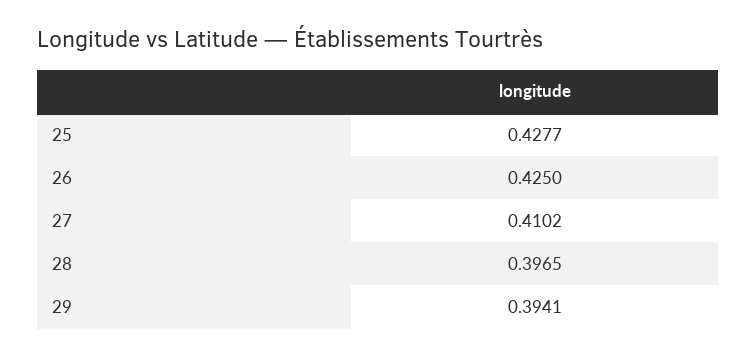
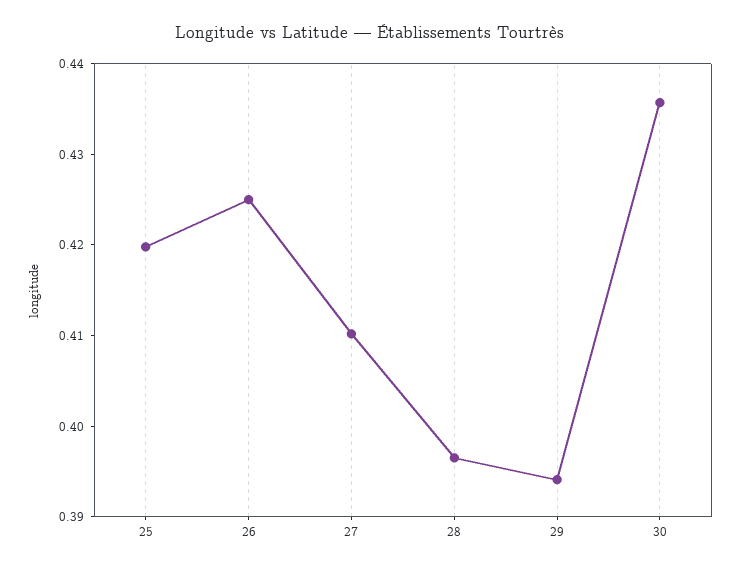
25: 0.4277 -> 0.42
30: none -> 0.436

